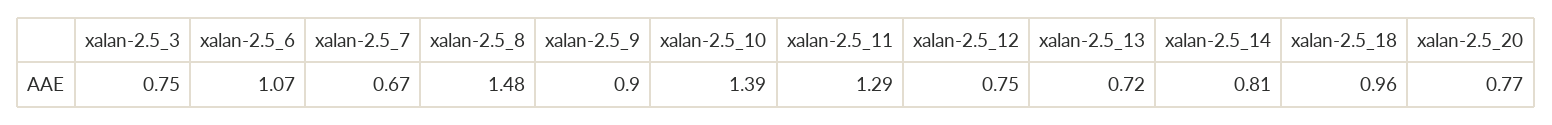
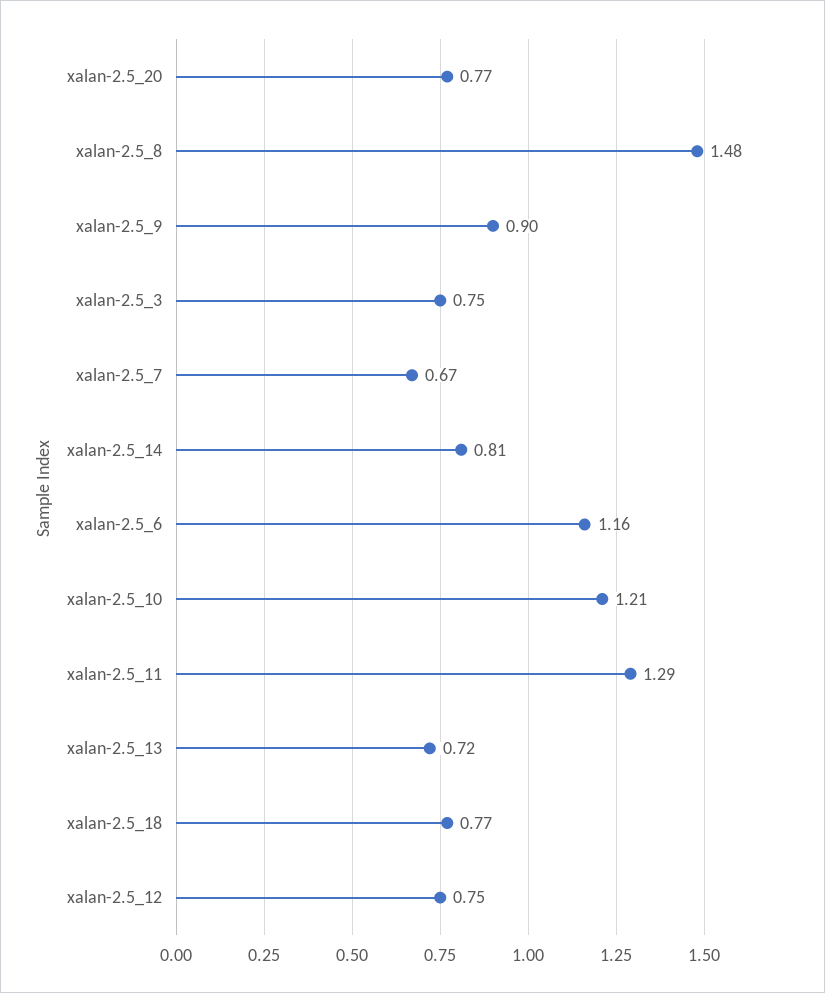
xalan-2.5_6: 1.07 -> 1.16
xalan-2.5_10: 1.39 -> 1.21
xalan-2.5_18: 0.96 -> 0.77

